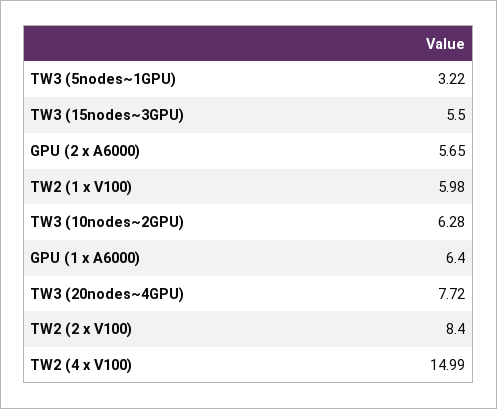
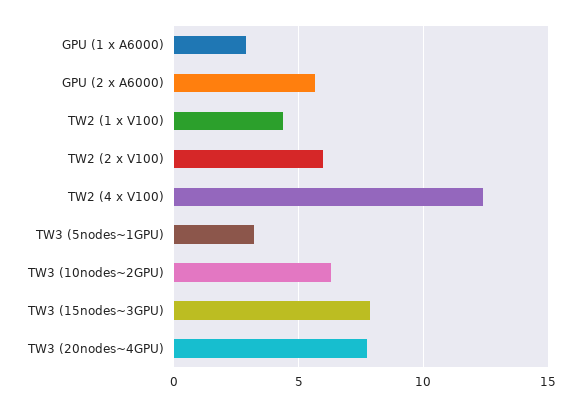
TW3 (15nodes~3GPU): 5.5 -> 8
TW2 (1 x V100): 5.98 -> 4.5
GPU (1 x A6000): 6.4 -> 3
TW2 (2 x V100): 8.4 -> 6
TW2 (4 x V100): 14.99 -> 12.5

